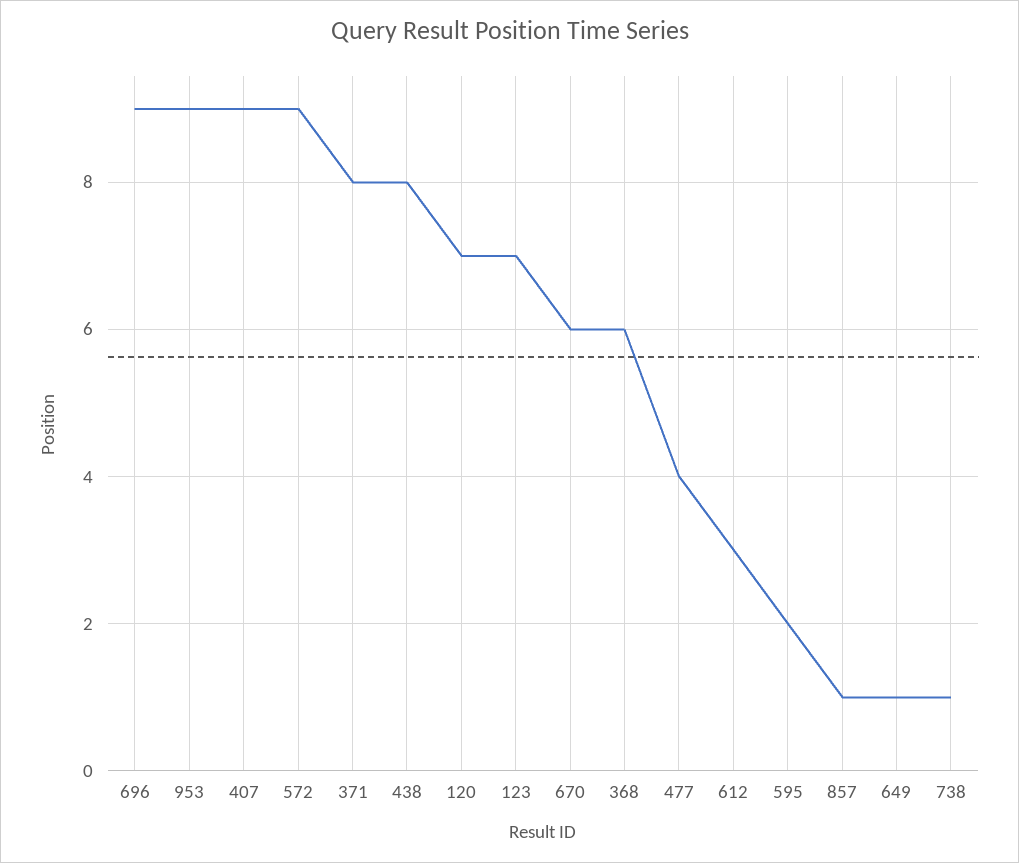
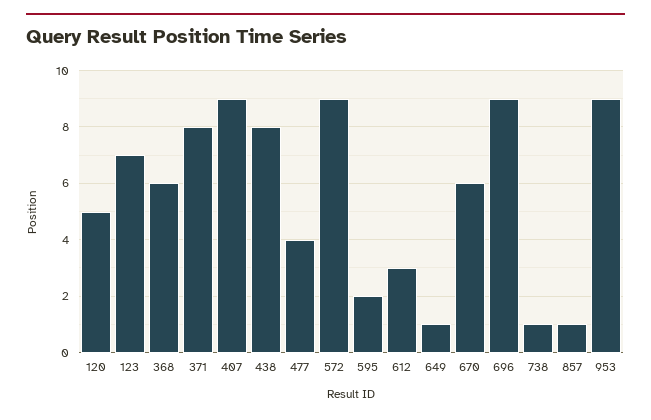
120: 7 -> 5

